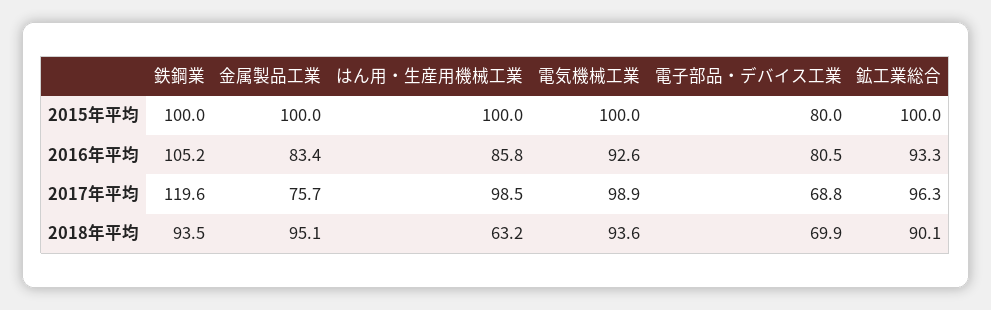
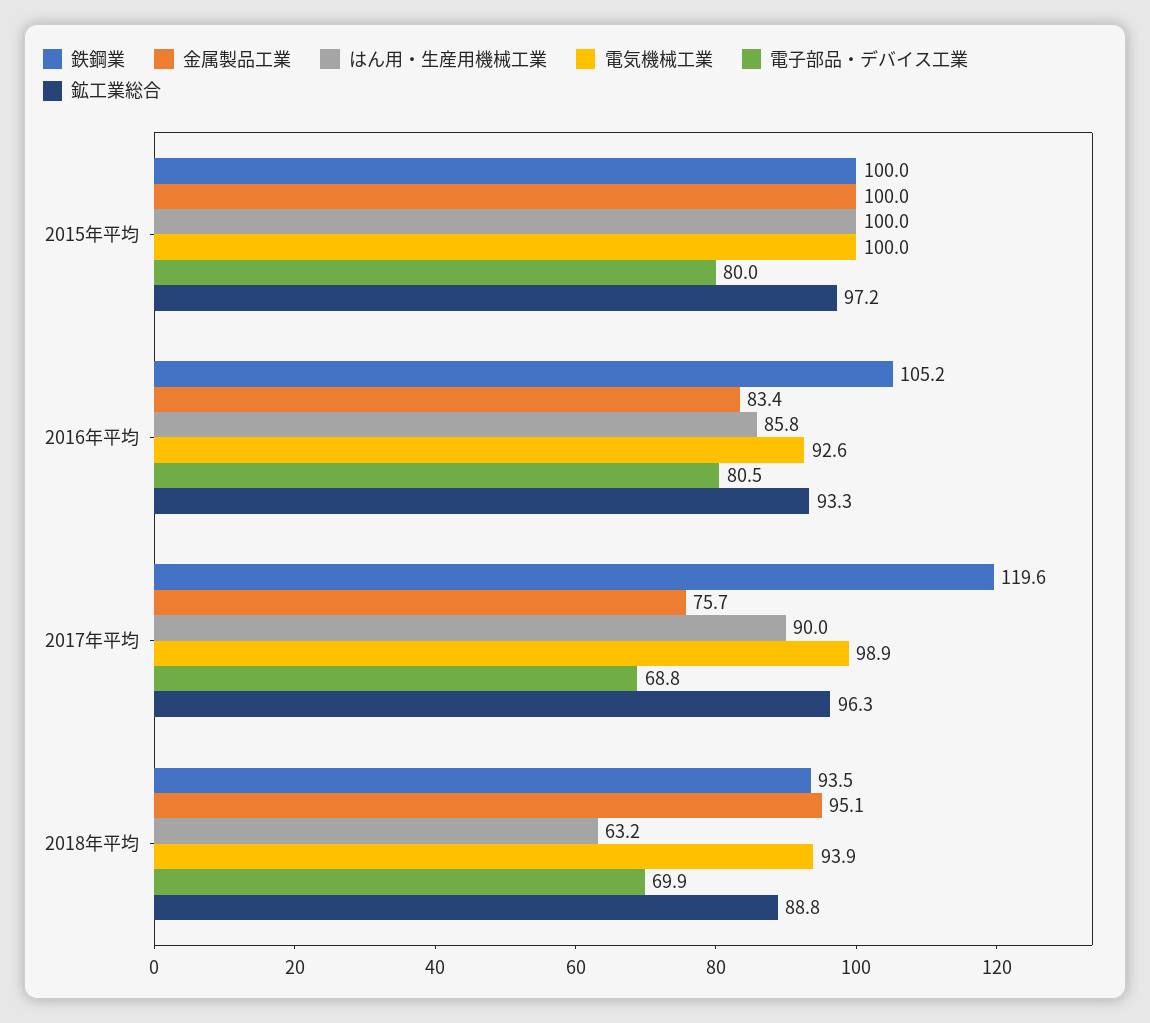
鉱工業総合, 2015年平均: 100 -> 97.2
はん用・生産用機械工業, 2017年平均: 98.5 -> 90
電気機械工業, 2018年平均: 93.6 -> 93.9
鉱工業総合, 2018年平均: 90.1 -> 88.8

